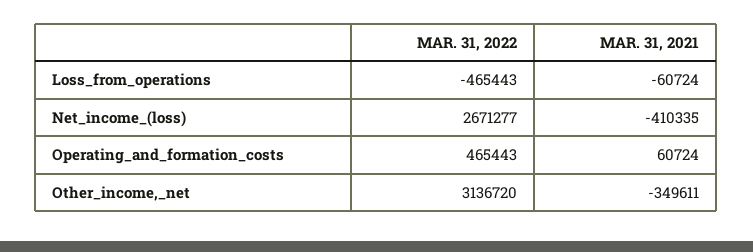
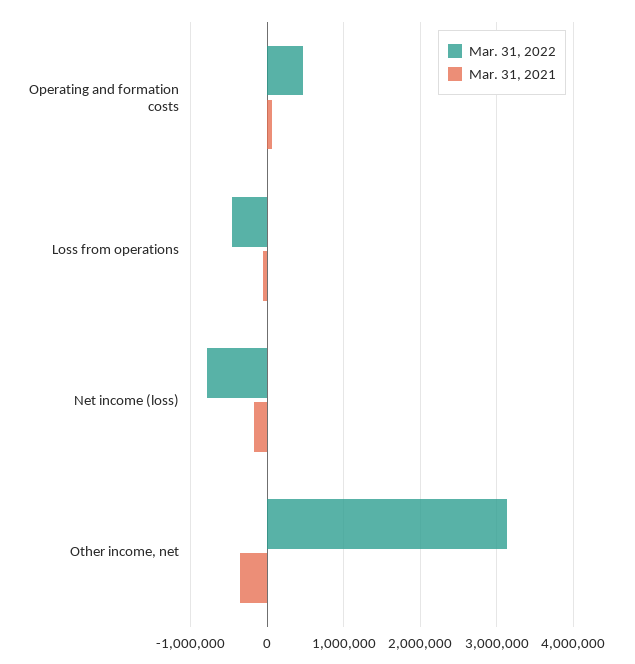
MAR. 31, 2022, Net_income_(loss): 2671277 -> -800000
MAR. 31, 2021, Net_income_(loss): -410335 -> -200000

